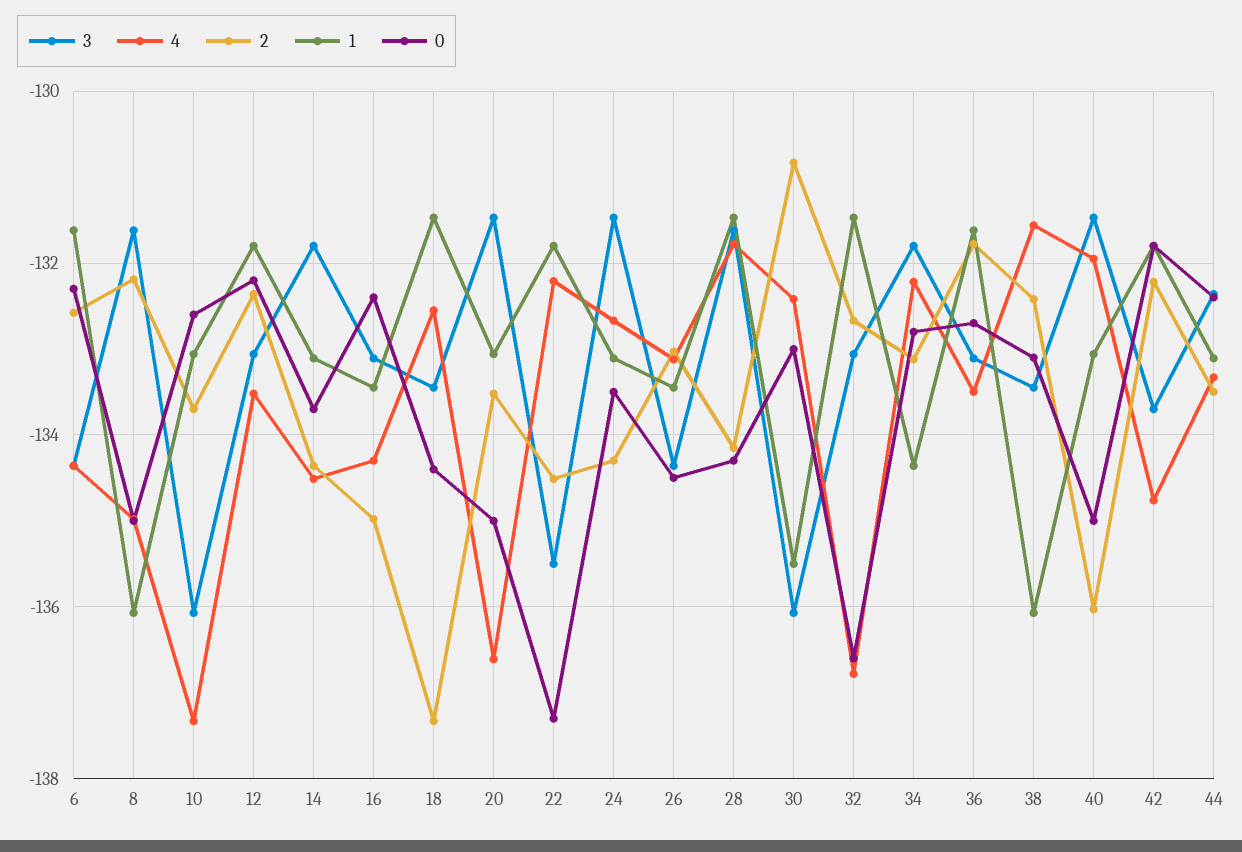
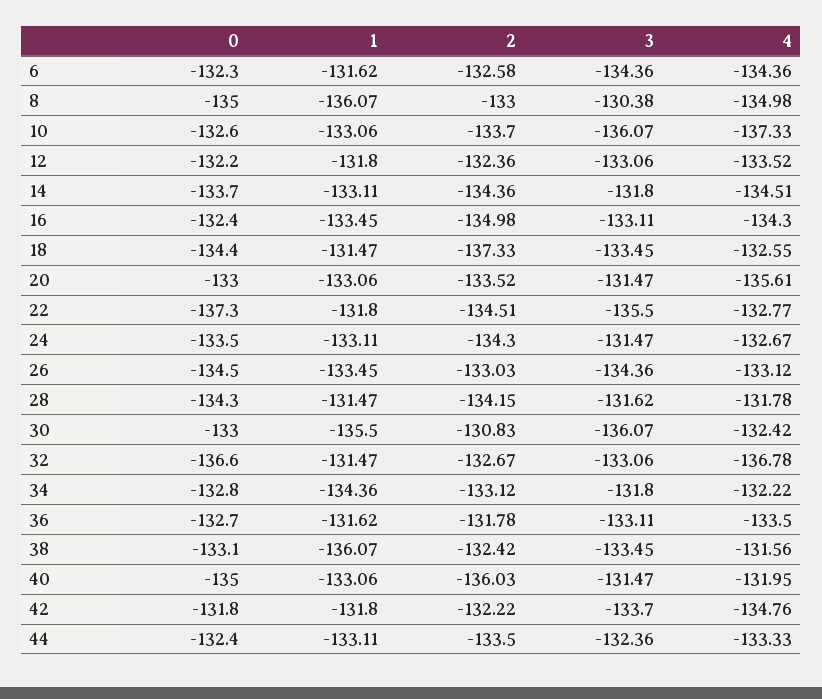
3, 8: -131.6 -> -130.38
2, 8: -132.2 -> -133
4, 20: -136.6 -> -135.61
0, 20: -135 -> -133
4, 22: -132.2 -> -132.77

